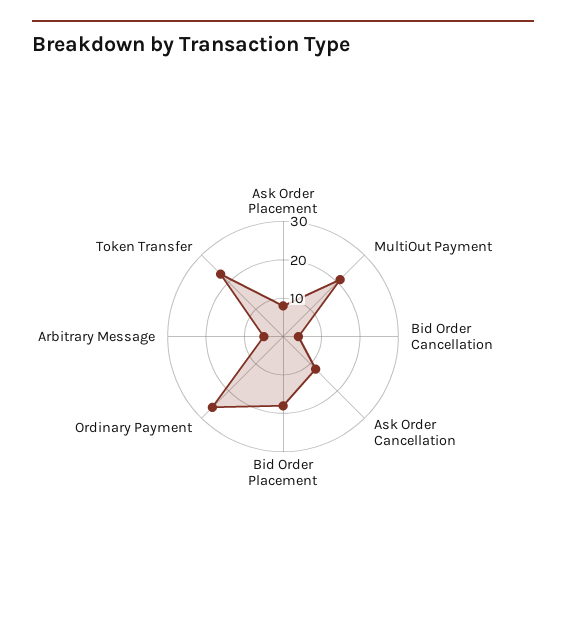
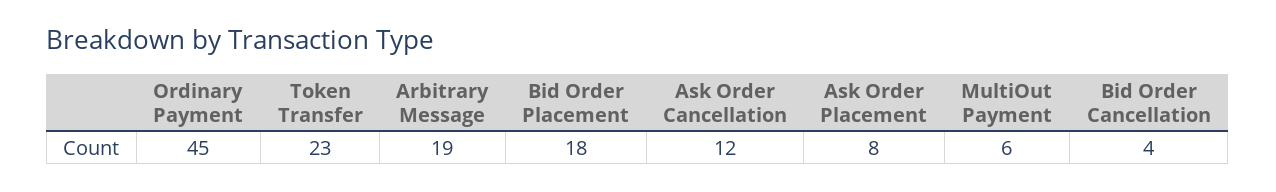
MultiOut Payment: 20 -> 6
Ordinary Payment: 25 -> 45
Arbitrary Message: 5 -> 19

